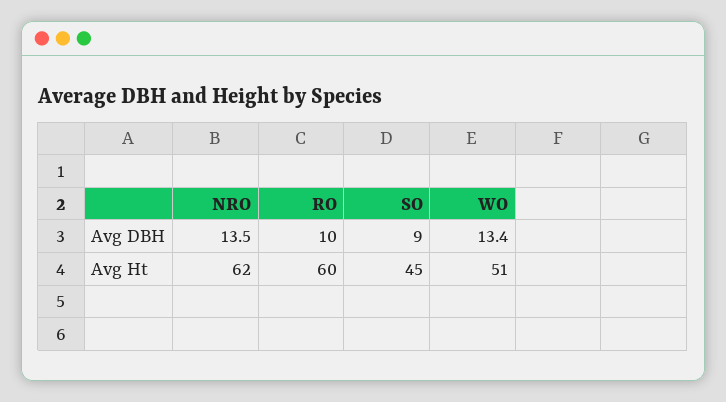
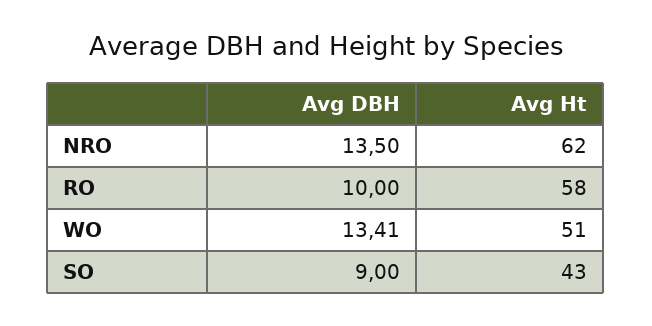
RO, Avg Ht: 60 -> 58
SO, Avg Ht: 45 -> 43

